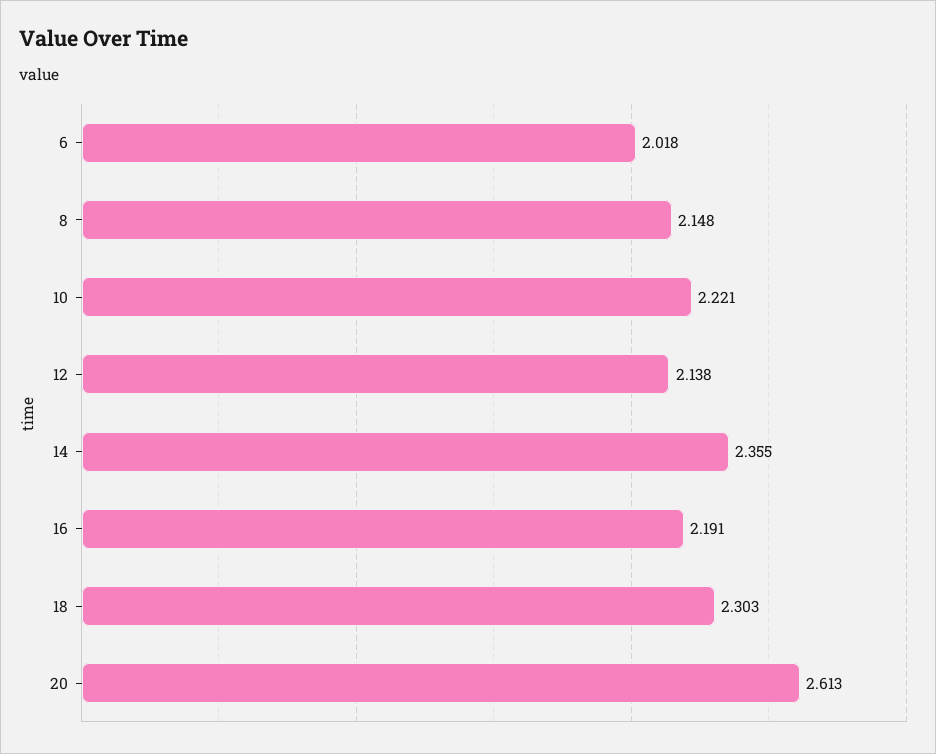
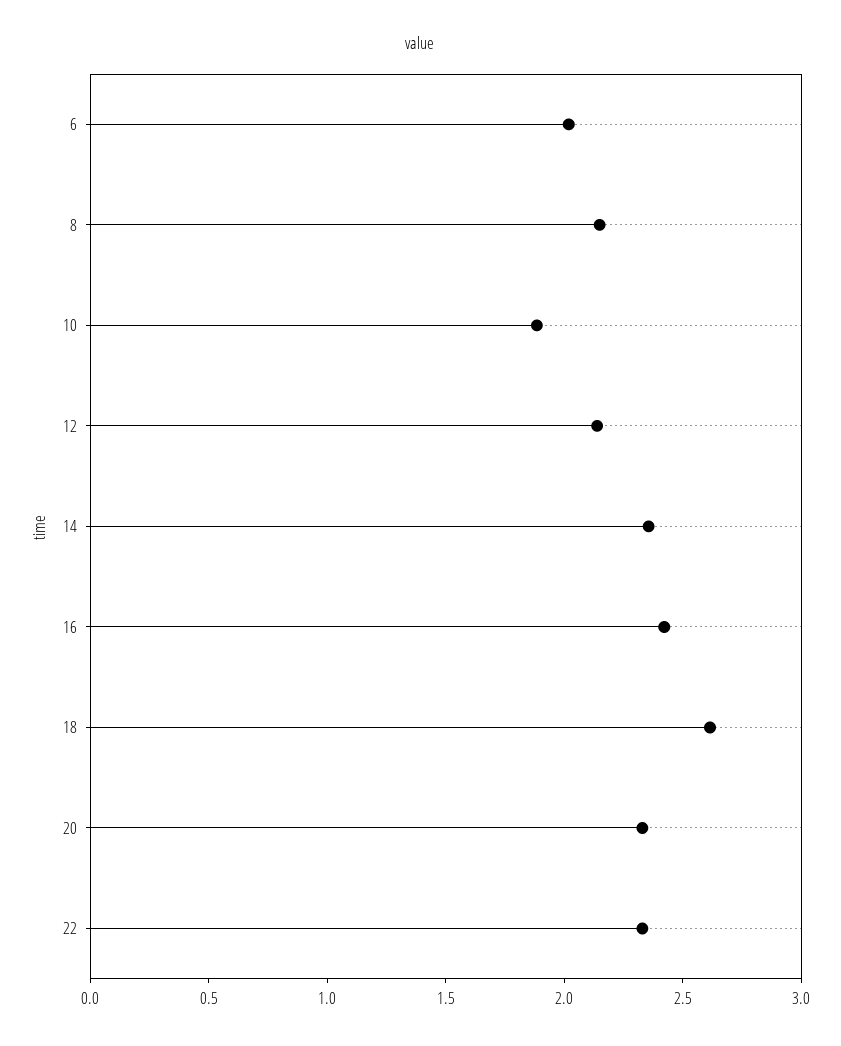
10: 2.221 -> 1.9
16: 2.191 -> 2.4
18: 2.303 -> 2.6
20: 2.613 -> 2.3
22: none -> 2.3

